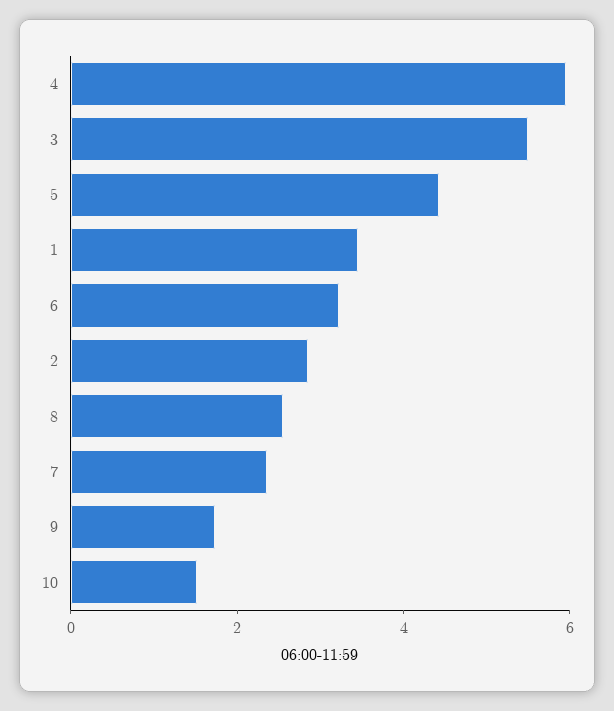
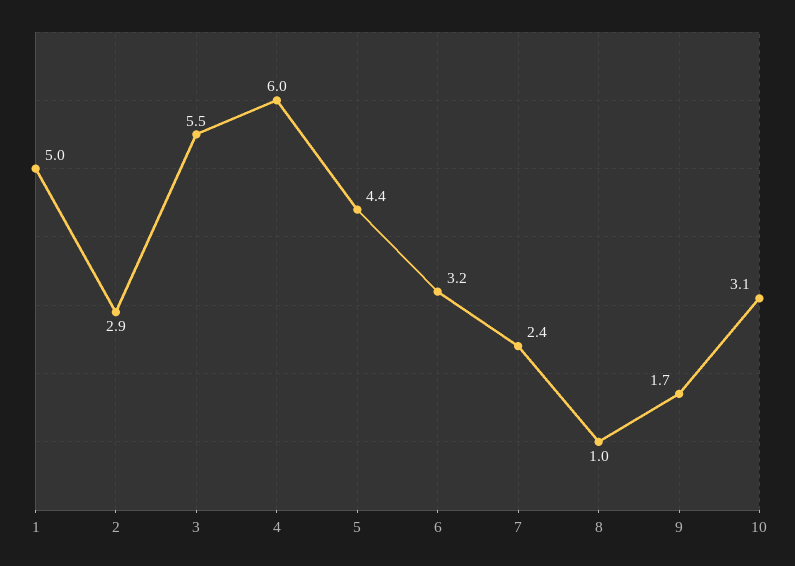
1: 3.5 -> 5
8: 2.5 -> 1
10: 1.5 -> 3.1

